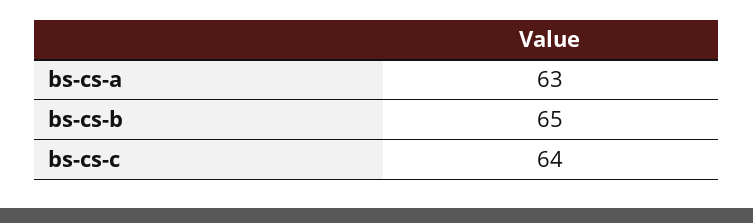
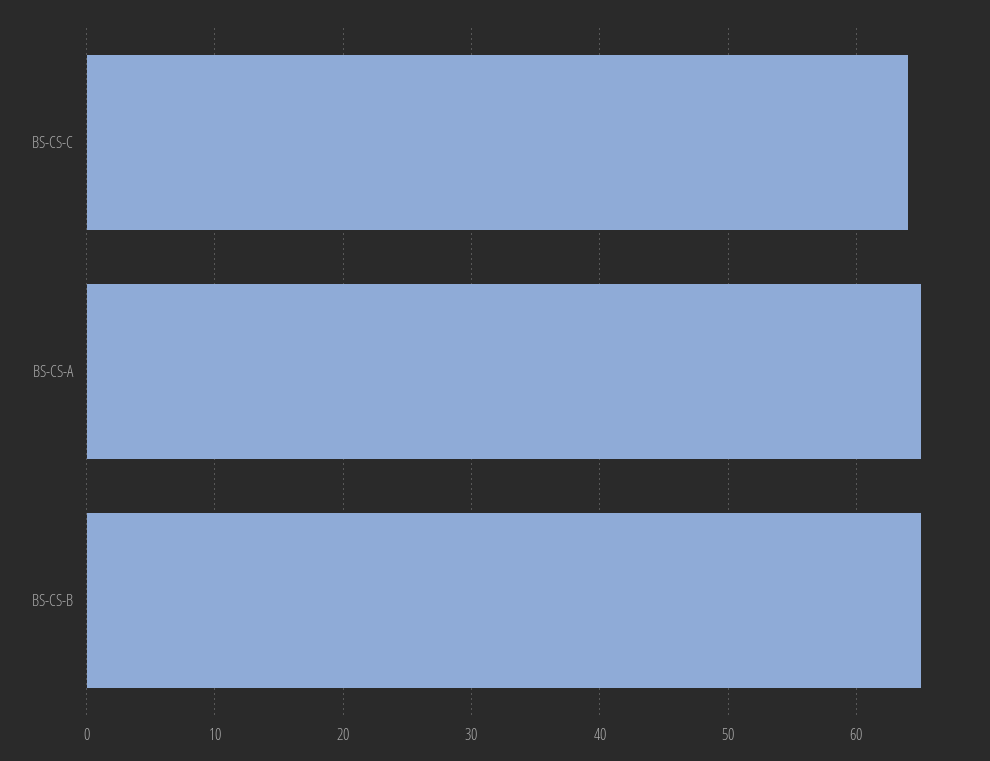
bs-cs-a: 63 -> 65

